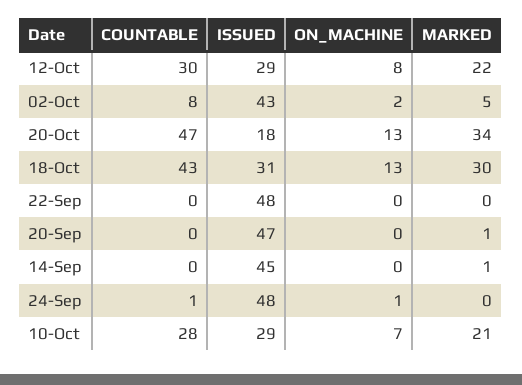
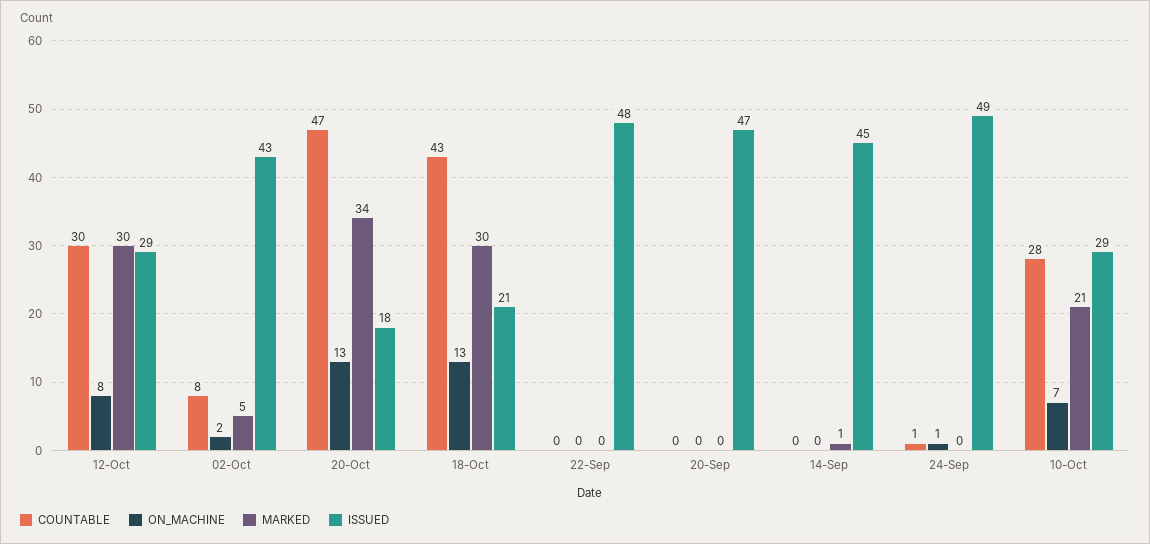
MARKED, 12-Oct: 22 -> 30
ISSUED, 18-Oct: 31 -> 21
MARKED, 20-Sep: 1 -> 0
ISSUED, 24-Sep: 48 -> 49

